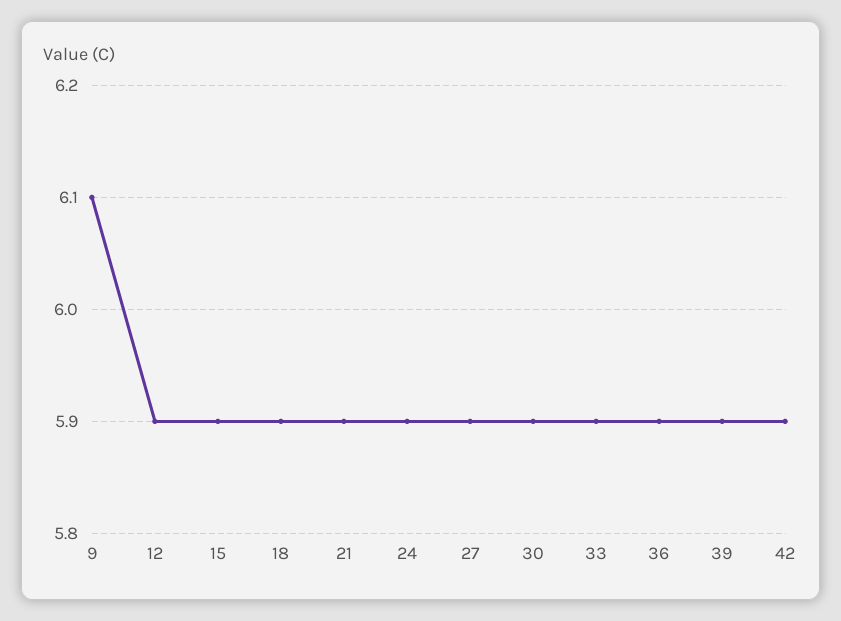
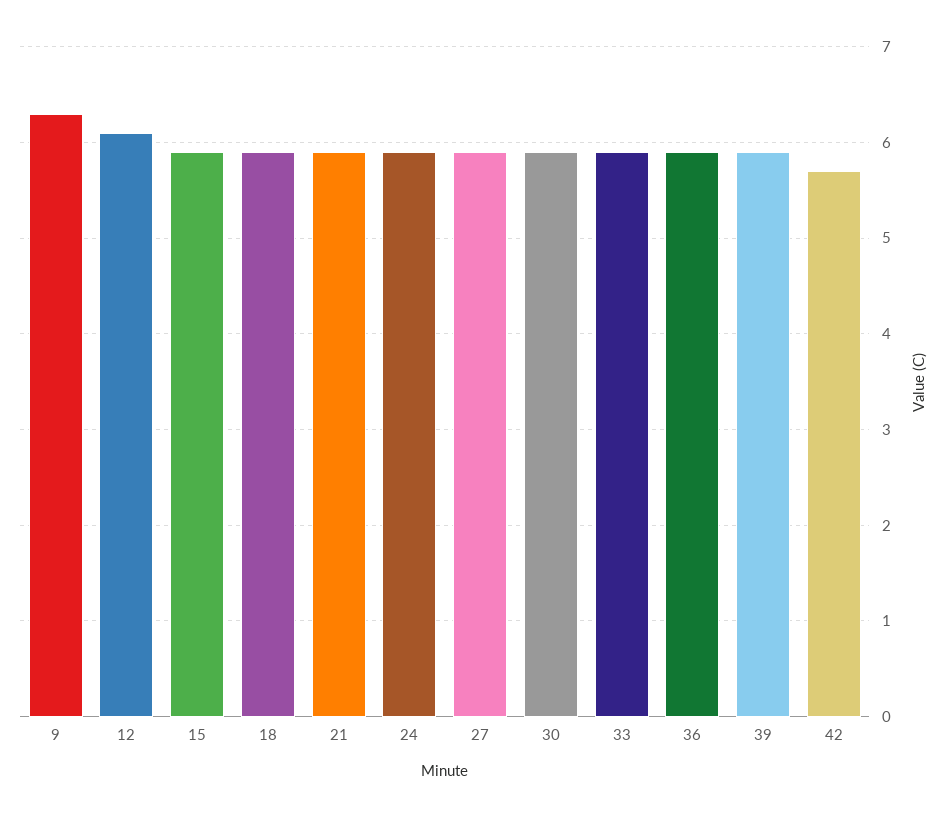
9: 6.1 -> 6.3
12: 5.9 -> 6.1
42: 5.9 -> 5.7

